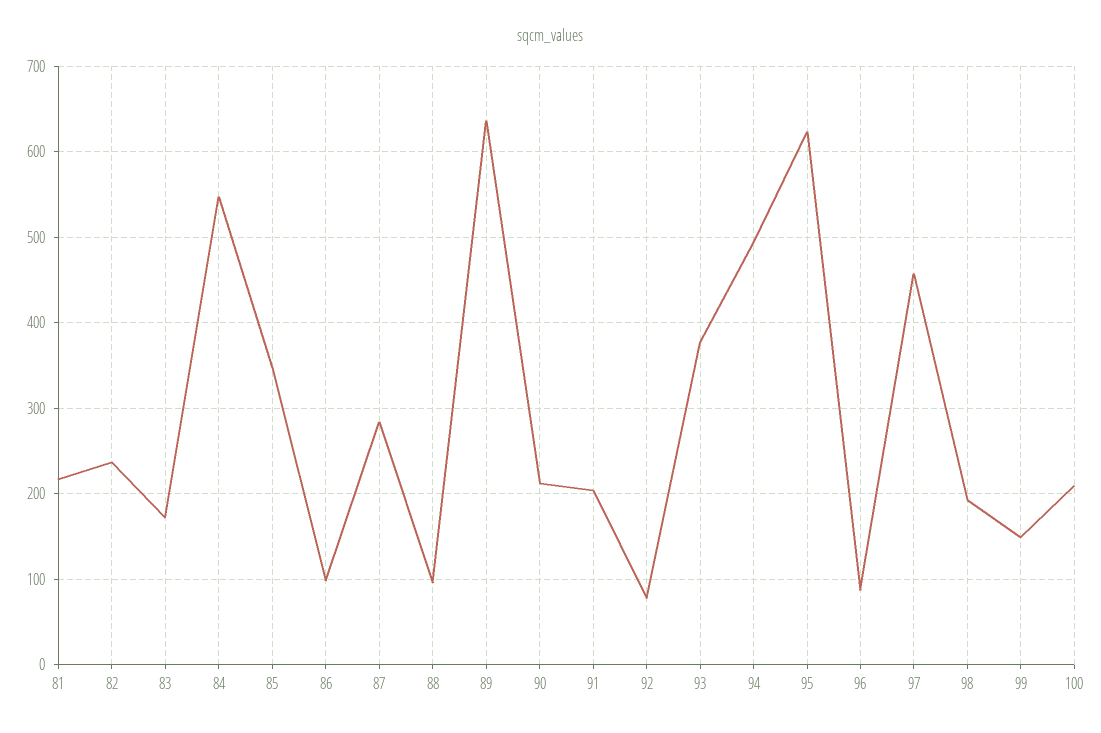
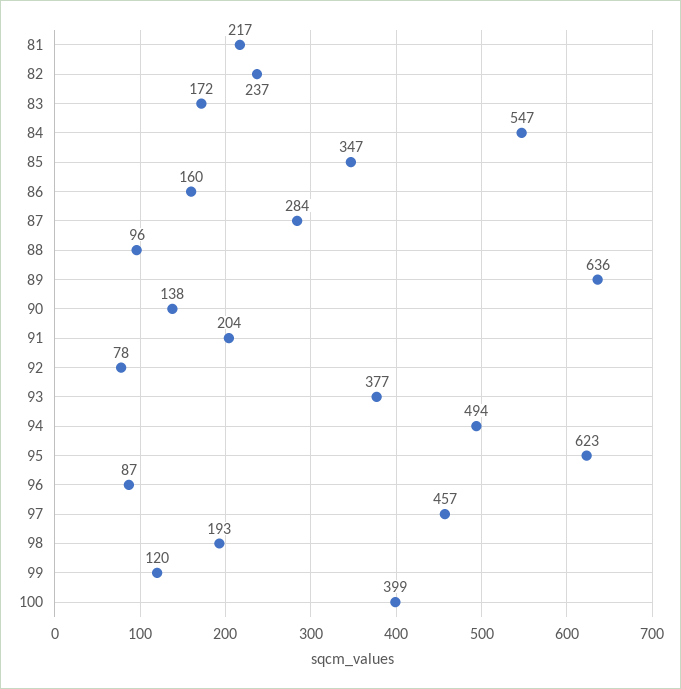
86: 100 -> 160
90: 210 -> 138
99: 150 -> 120
100: 210 -> 399

